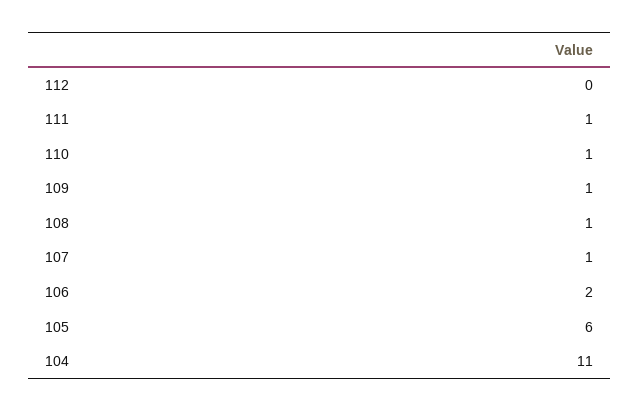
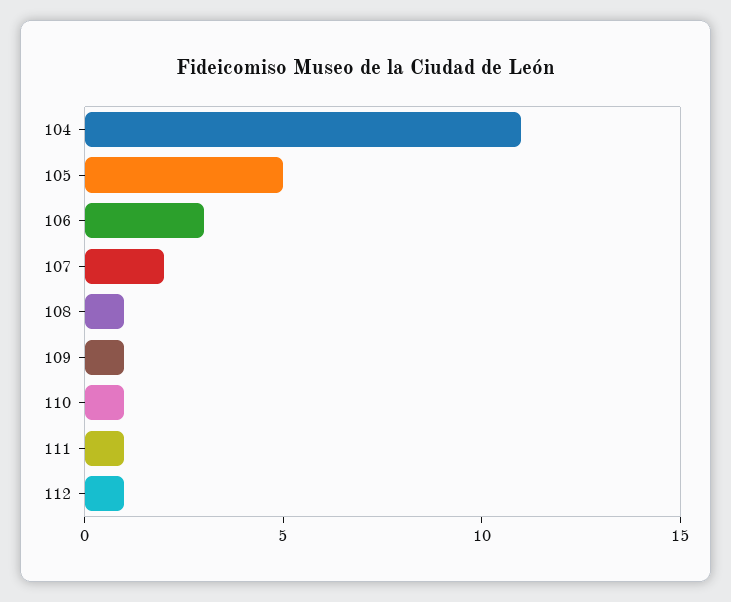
112: 0 -> 1
107: 1 -> 2
106: 2 -> 3
105: 6 -> 5

